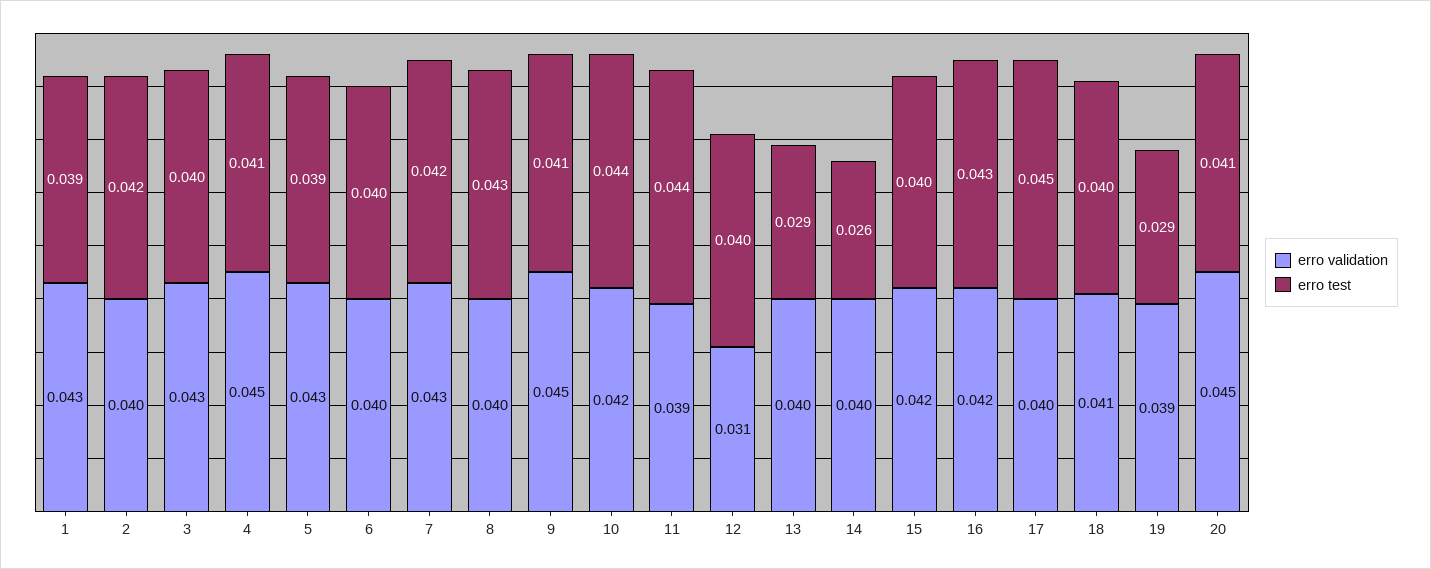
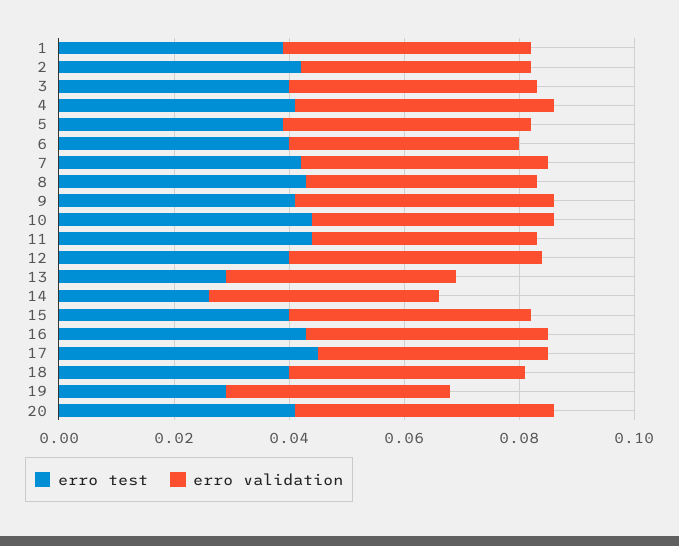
erro validation, 12: 0.031 -> 0.045

